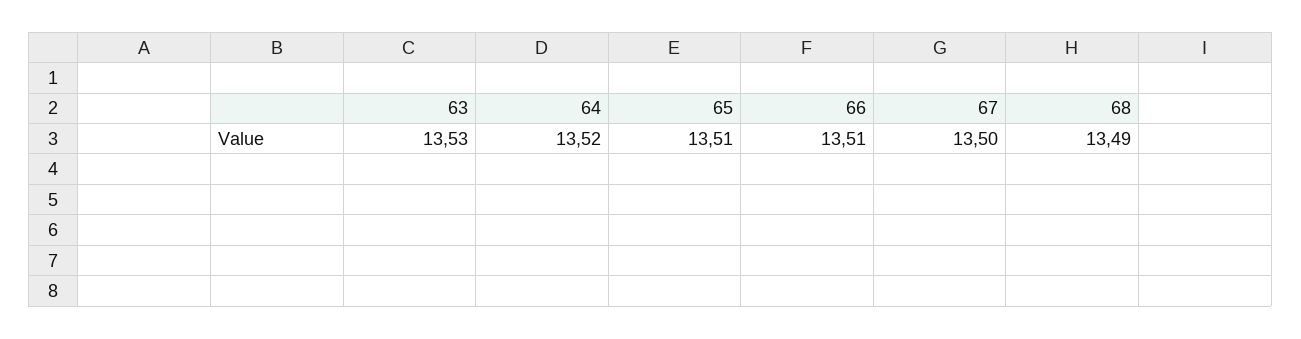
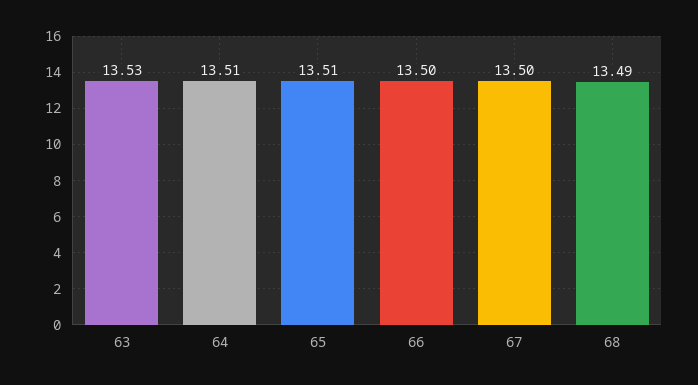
64: 13.52 -> 13.51
66: 13.51 -> 13.5

